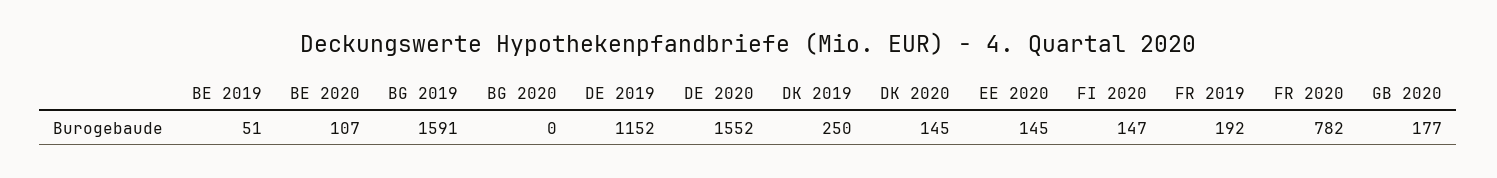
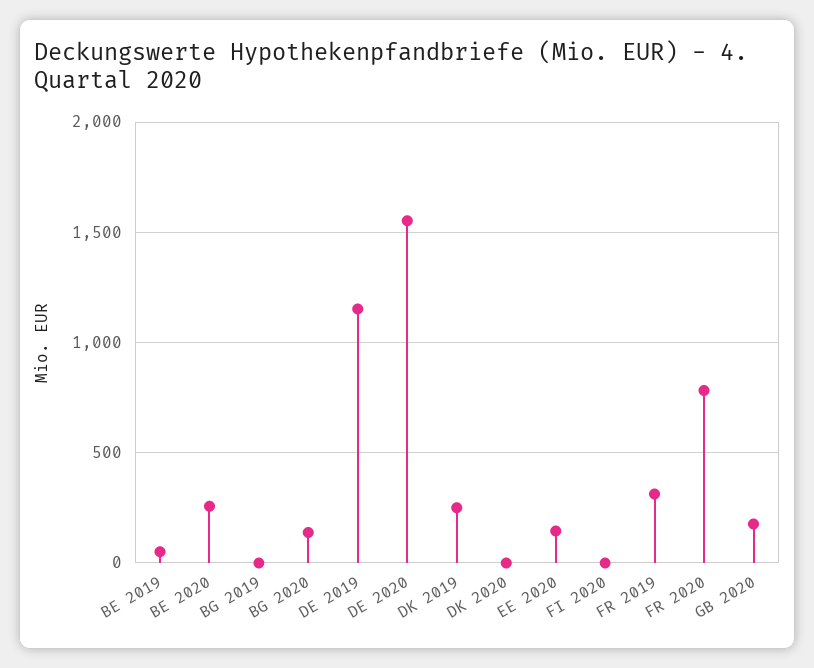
BE 2020: 107 -> 250
BG 2019: 1591 -> 0
BG 2020: 0 -> 150
DK 2020: 145 -> 0
FI 2020: 147 -> 0
FR 2019: 192 -> 300

